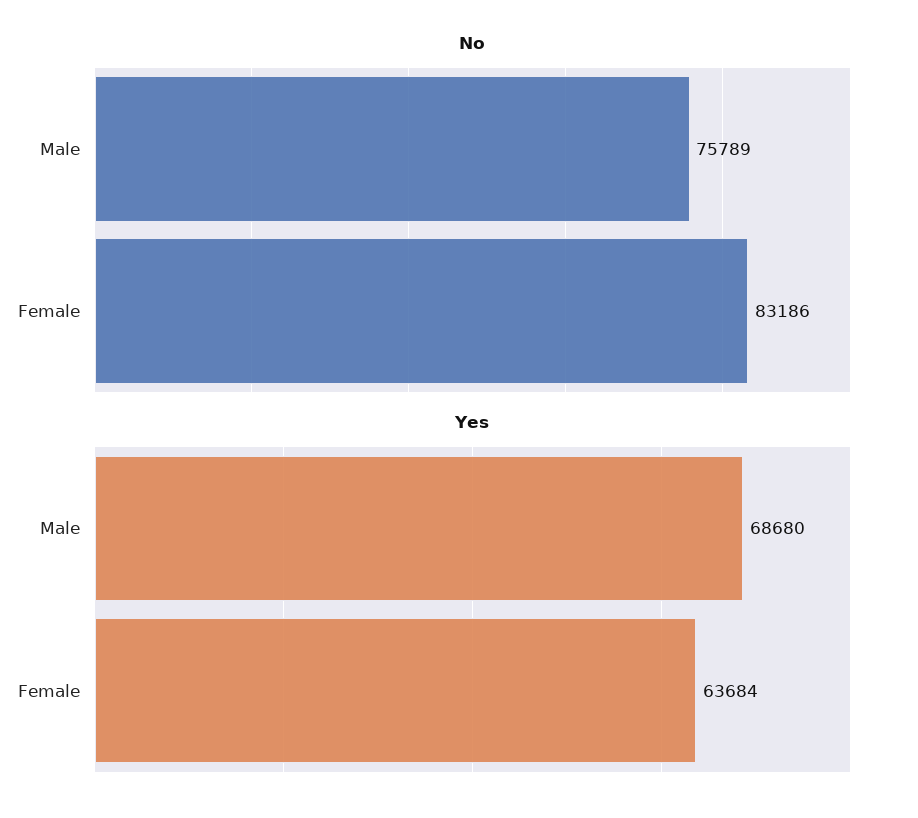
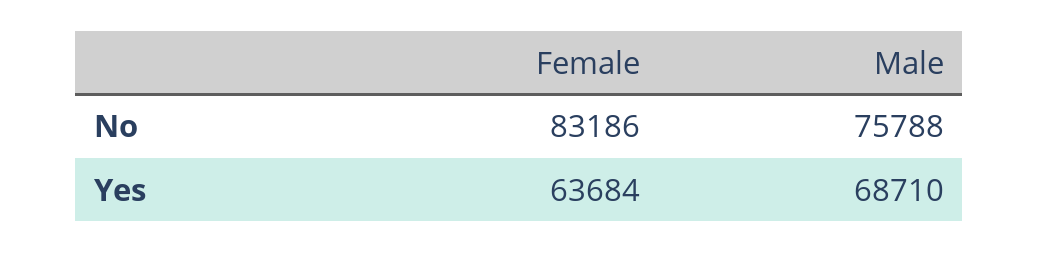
No, Male: 75789 -> 75788
Yes, Male: 68680 -> 68710

